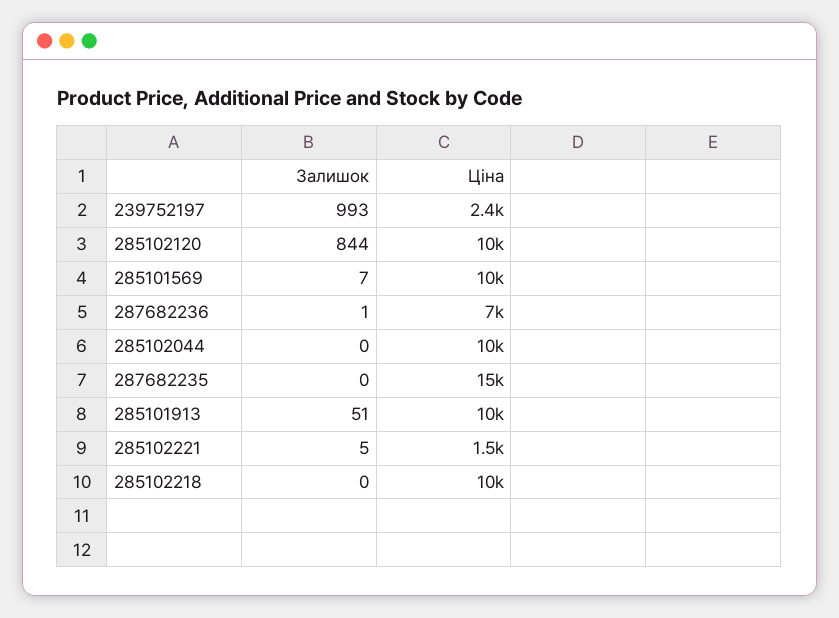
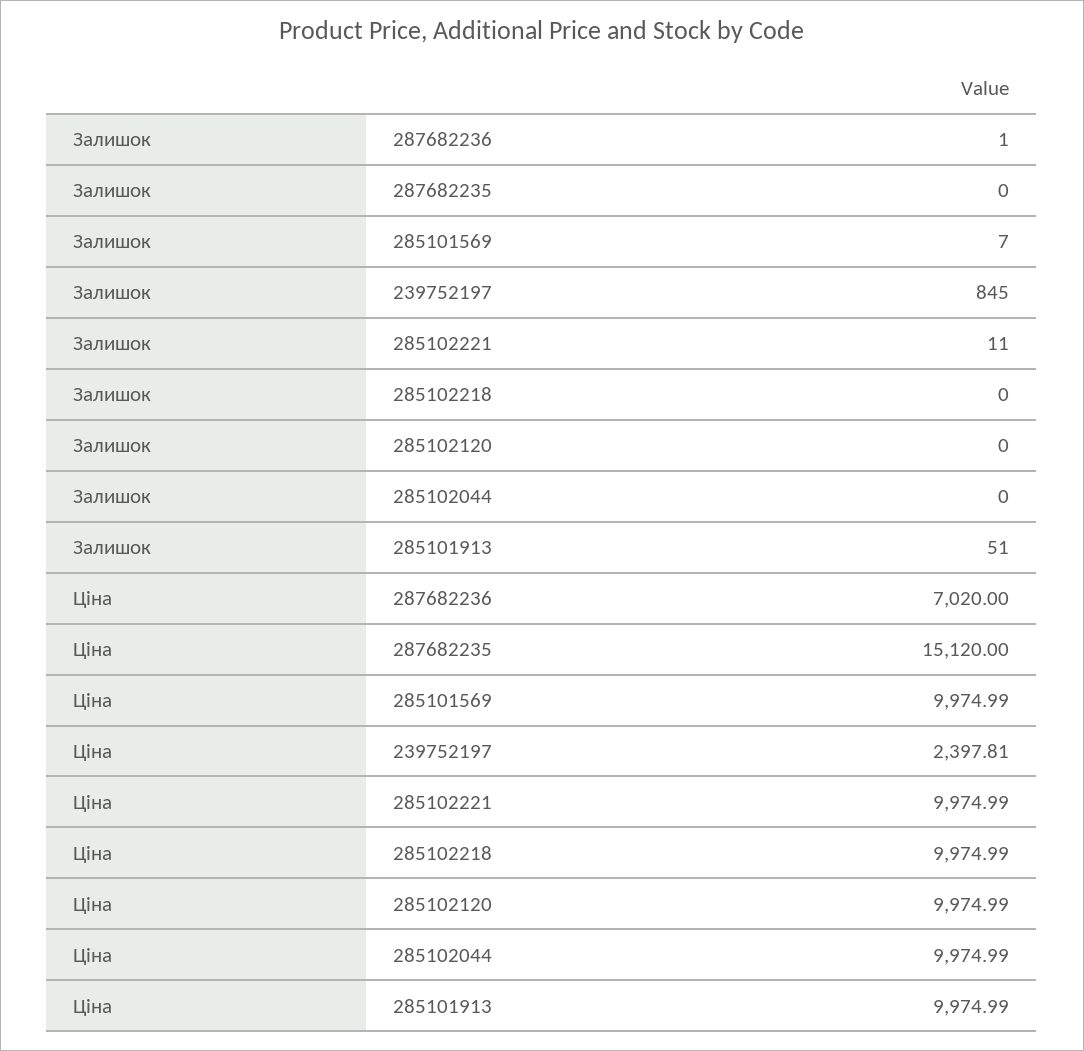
Залишок, 239752197: 993 -> 845
Залишок, 285102120: 844 -> 0
Залишок, 285102221: 5 -> 11
Ціна, 285102221: 1500 -> 9974.99

